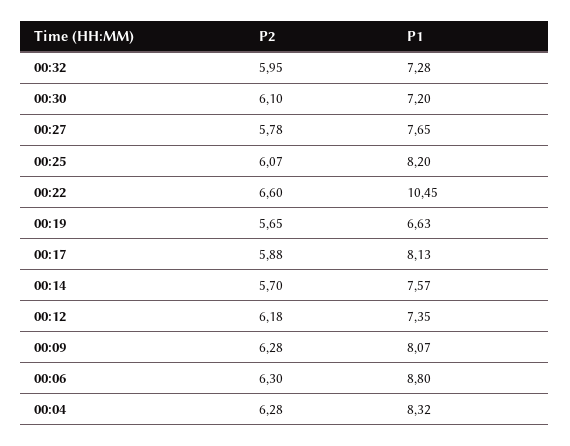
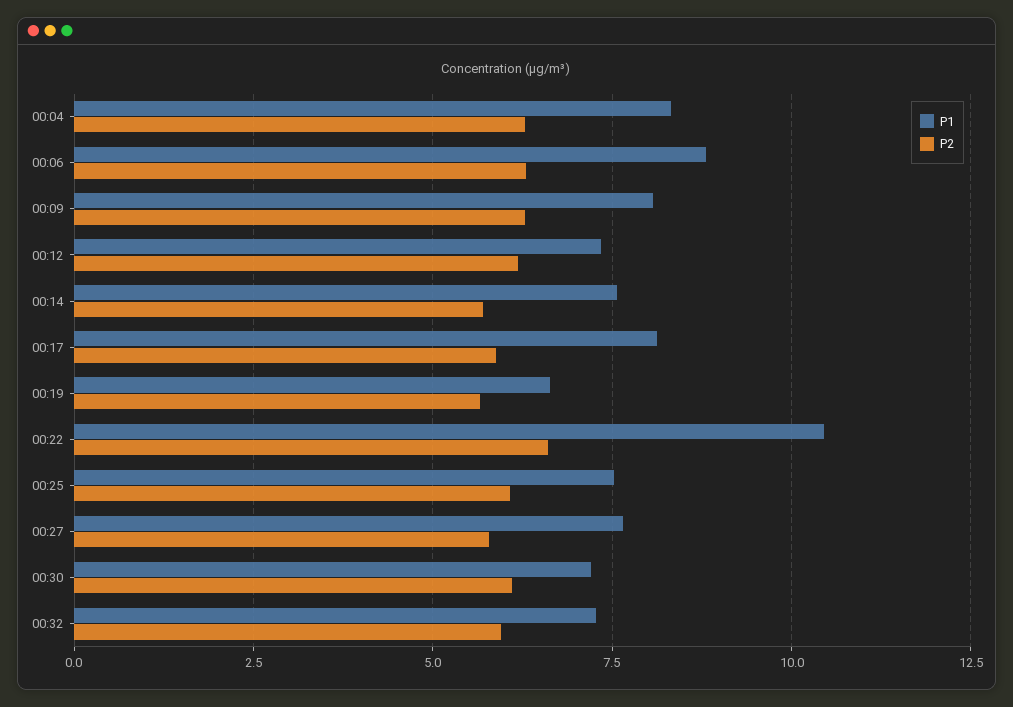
P1, 00:25: 8.2 -> 7.5

